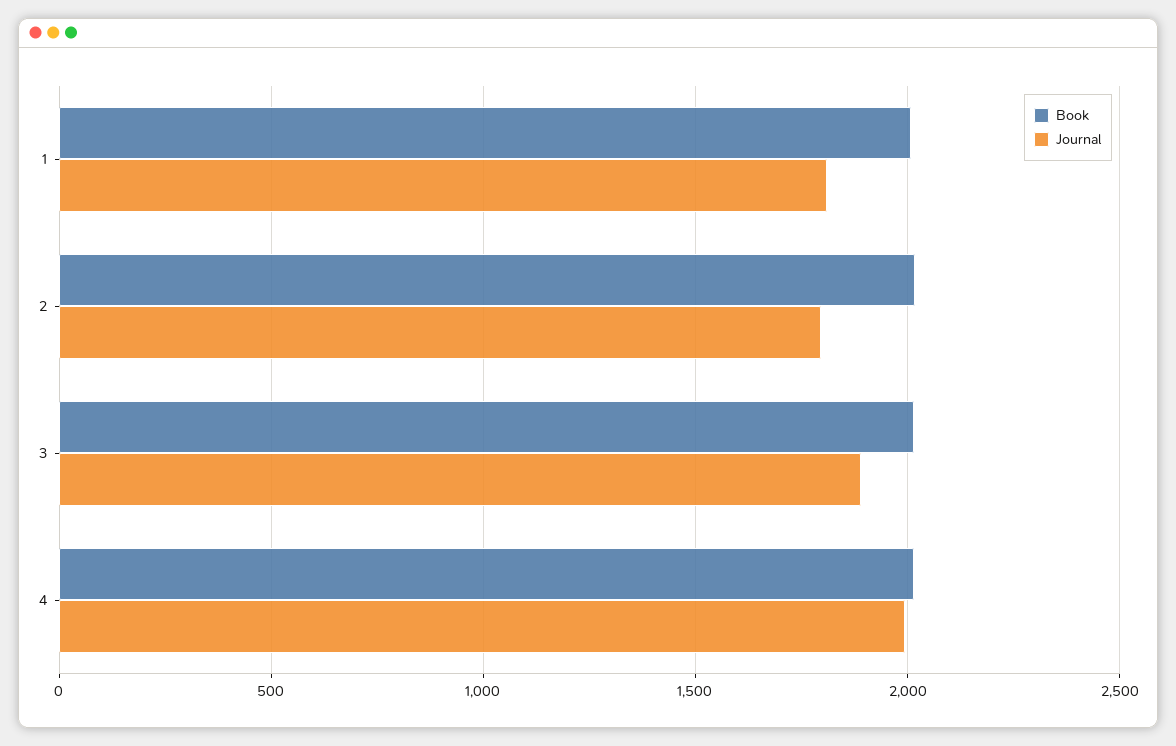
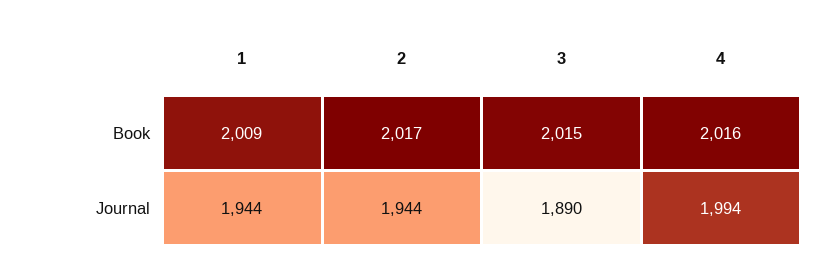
Journal, 1: 1800 -> 1944
Journal, 2: 1800 -> 1944

